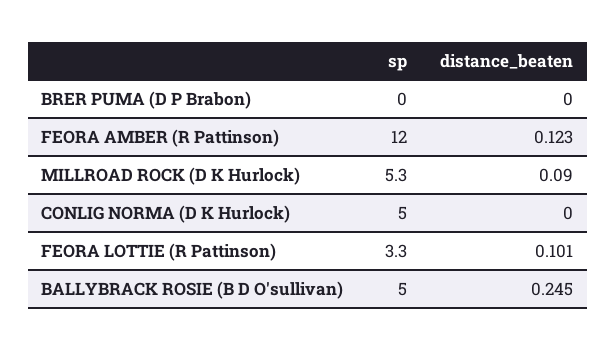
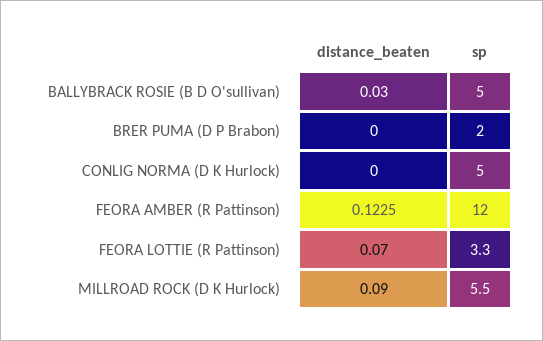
sp, BRER PUMA (D P Brabon): 0 -> 2
sp, MILLROAD ROCK (D K Hurlock): 5.3 -> 5.5
distance_beaten, FEORA LOTTIE (R Pattinson): 0.101 -> 0.07
distance_beaten, BALLYBRACK ROSIE (B D O'sullivan): 0.245 -> 0.03

